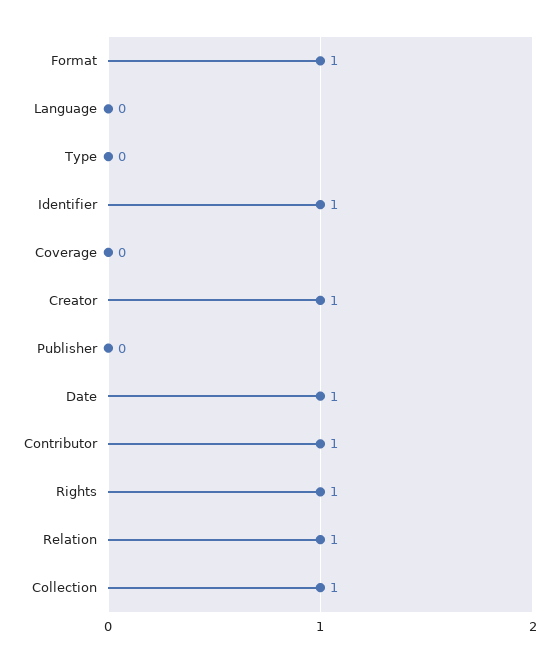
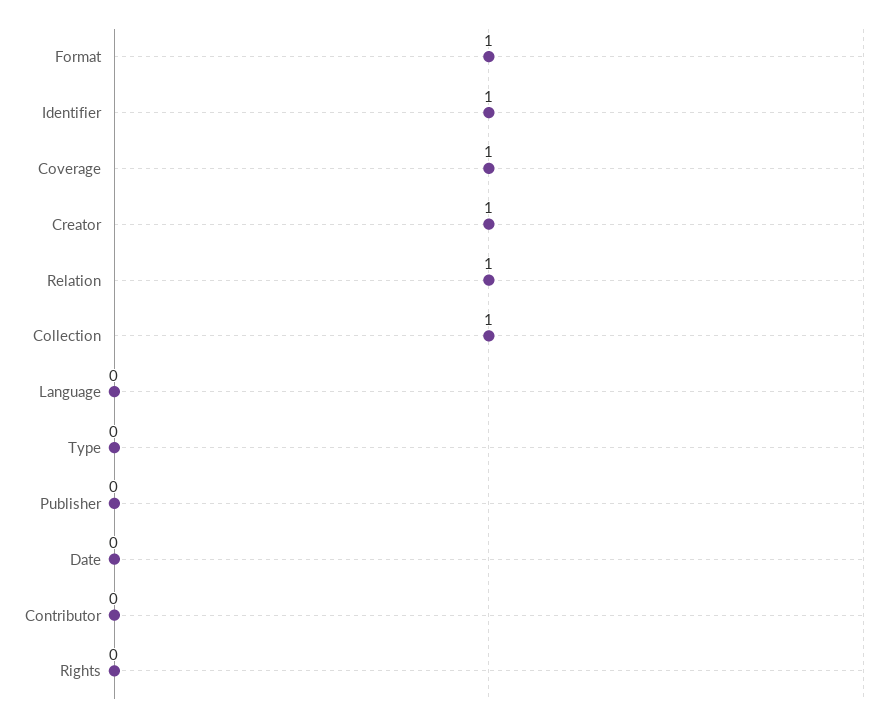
Coverage: 0 -> 1
Date: 1 -> 0
Contributor: 1 -> 0
Rights: 1 -> 0

